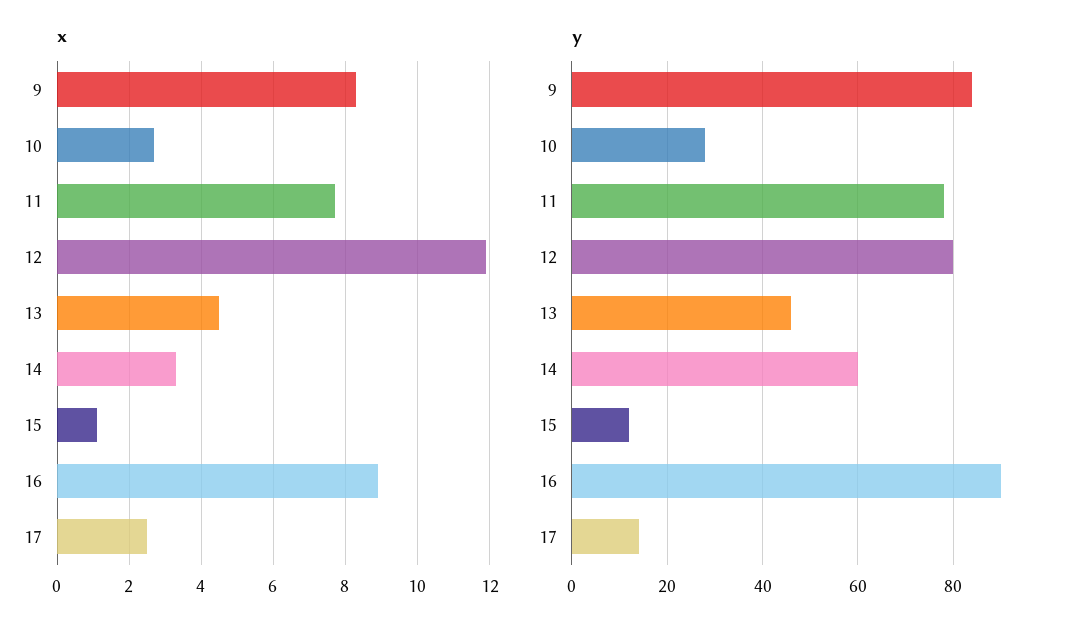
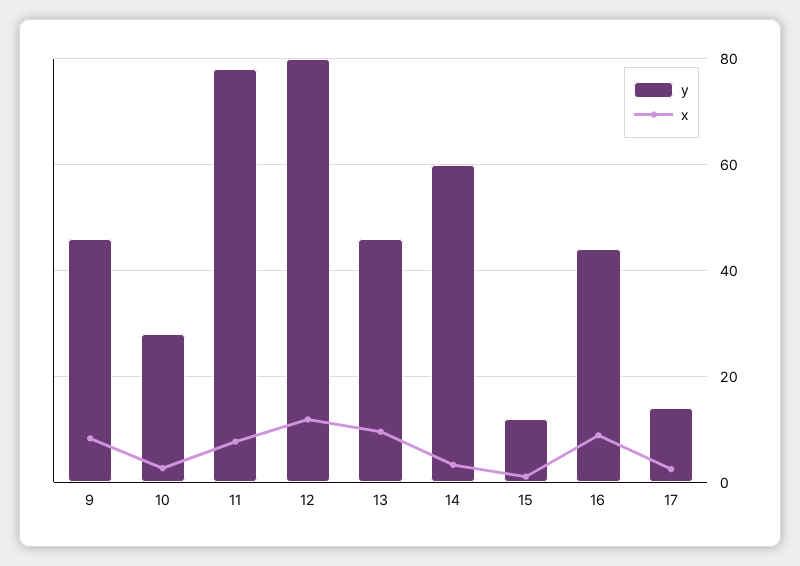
x, 13: 4.5 -> 10
y, 9: 85 -> 46
y, 16: 90 -> 44

